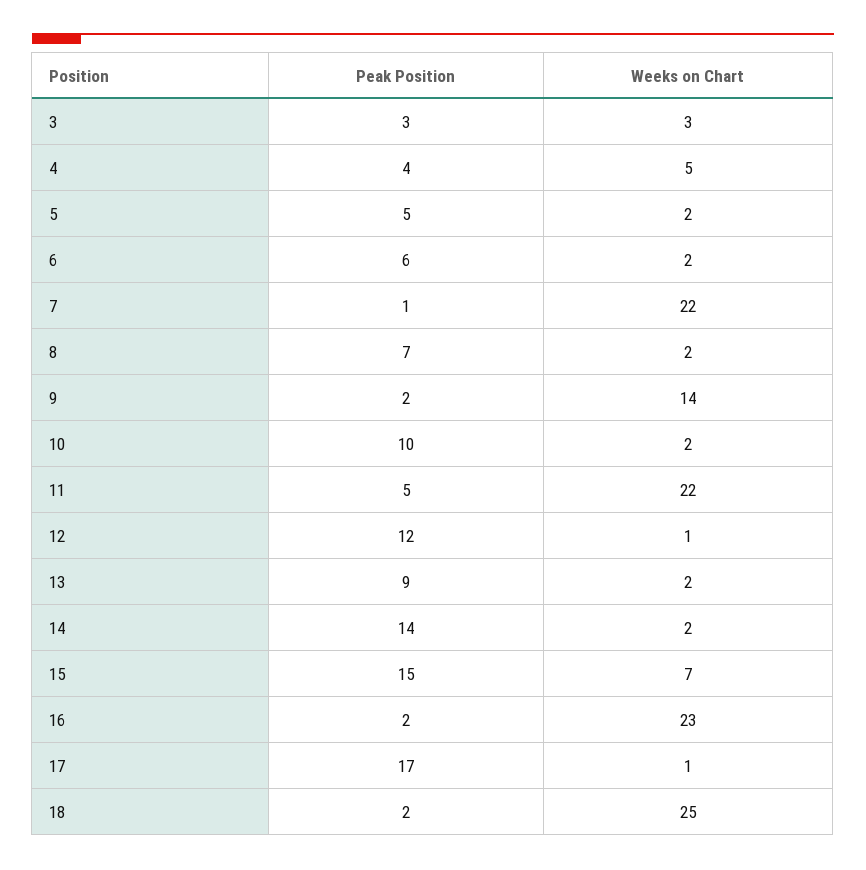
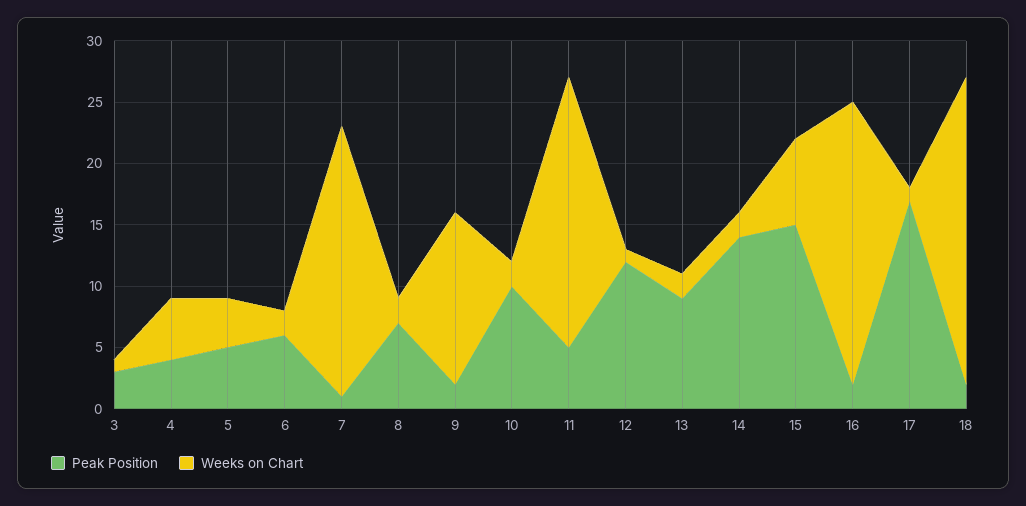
Weeks on Chart, 3: 3 -> 1
Weeks on Chart, 5: 2 -> 4

